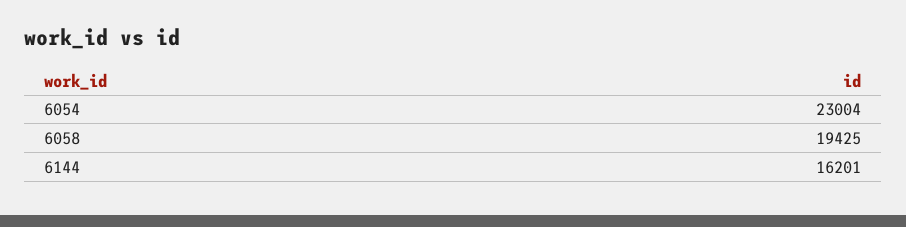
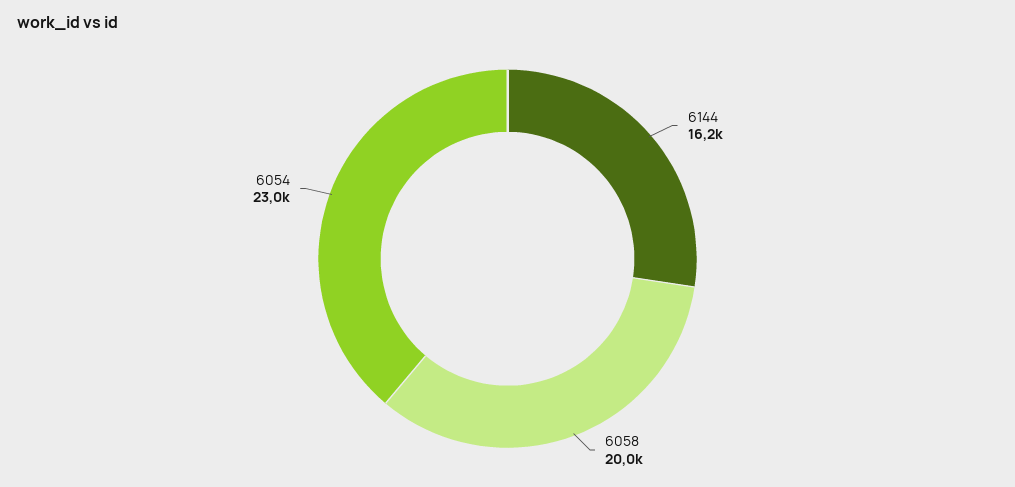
6058: 19425 -> 20000

